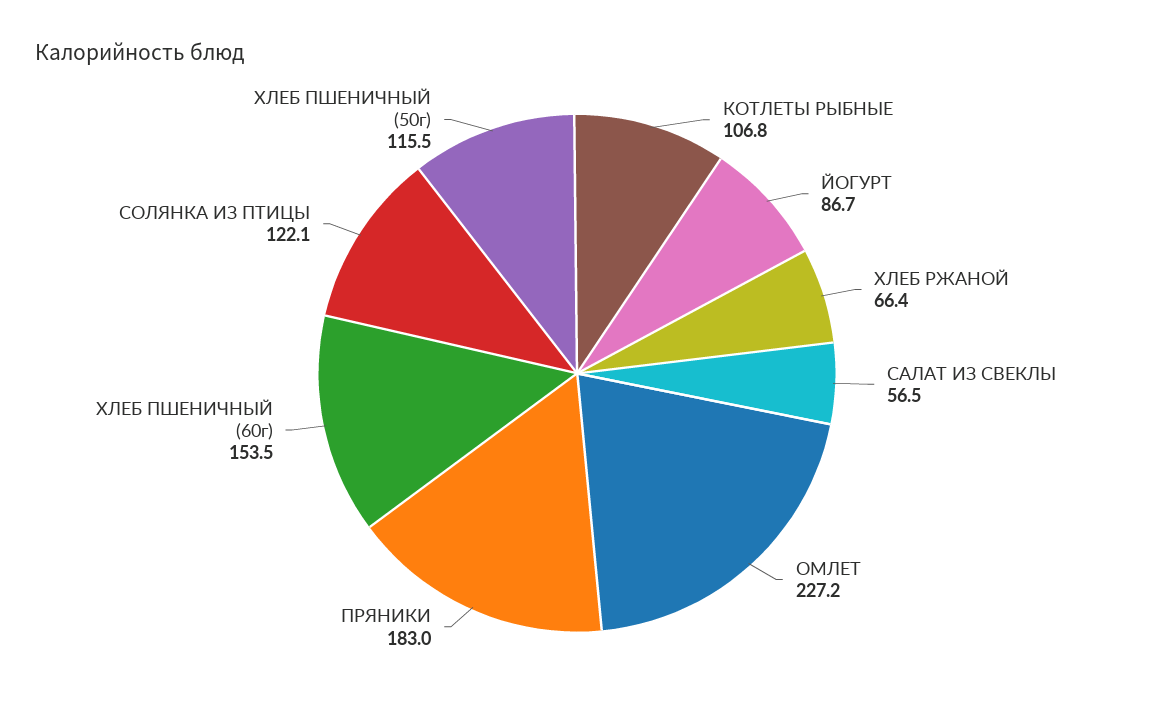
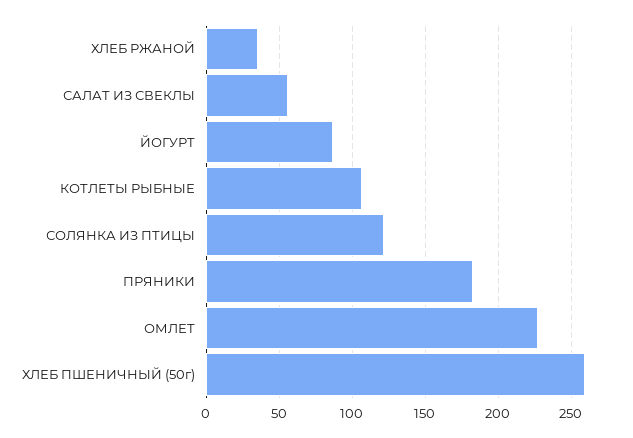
ХЛЕБ РЖАНОЙ: 66.4 -> 35
ХЛЕБ ПШЕНИЧНЫЙ (60г): 153.5 -> none
ХЛЕБ ПШЕНИЧНЫЙ (50г): 115.5 -> 260

